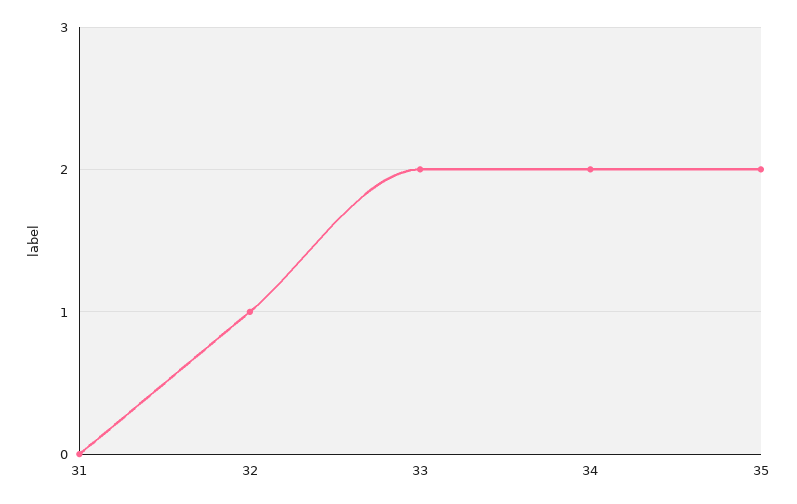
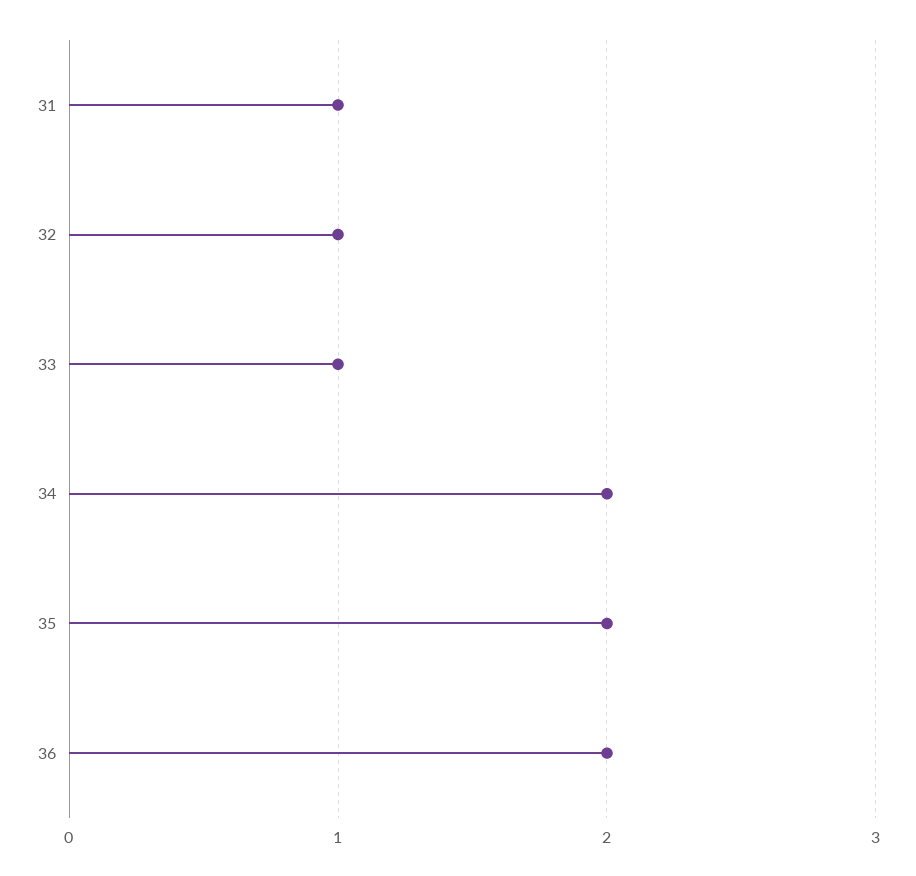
31: 0 -> 1
33: 2 -> 1
36: none -> 2

